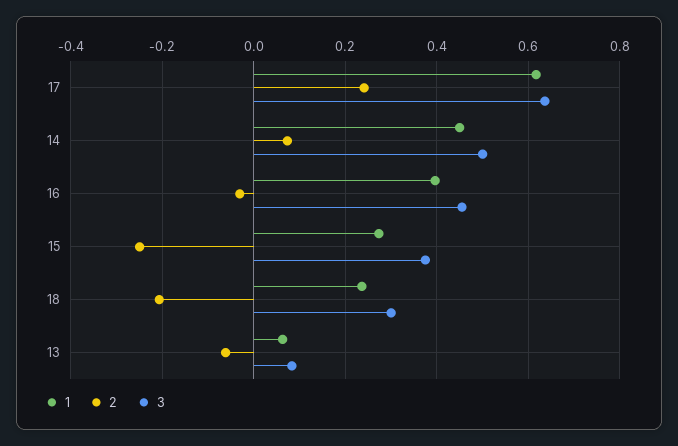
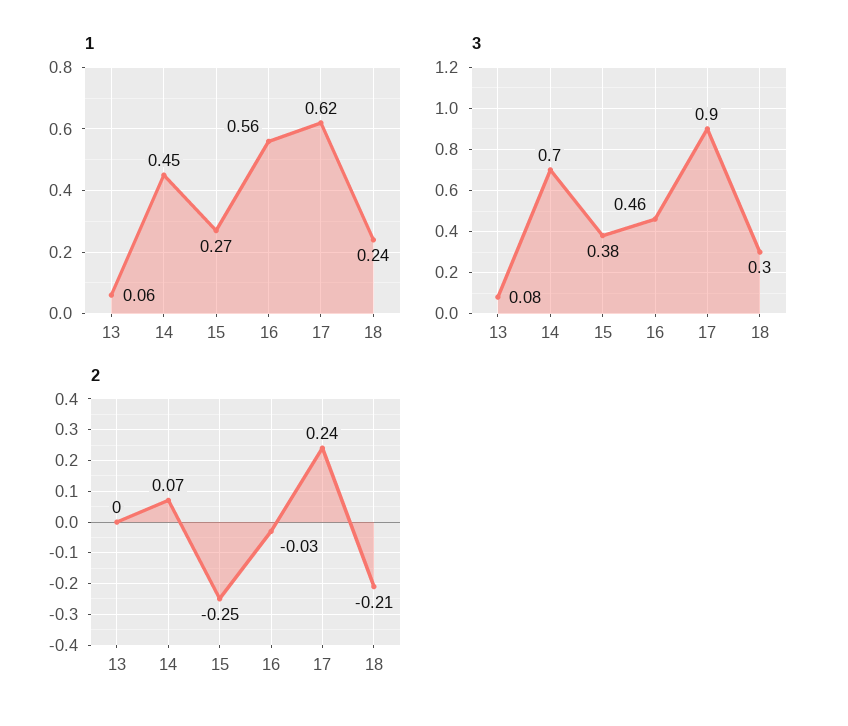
3, 17: 0.64 -> 0.9
3, 14: 0.5 -> 0.7
1, 16: 0.4 -> 0.56
2, 13: -0.06 -> 0

